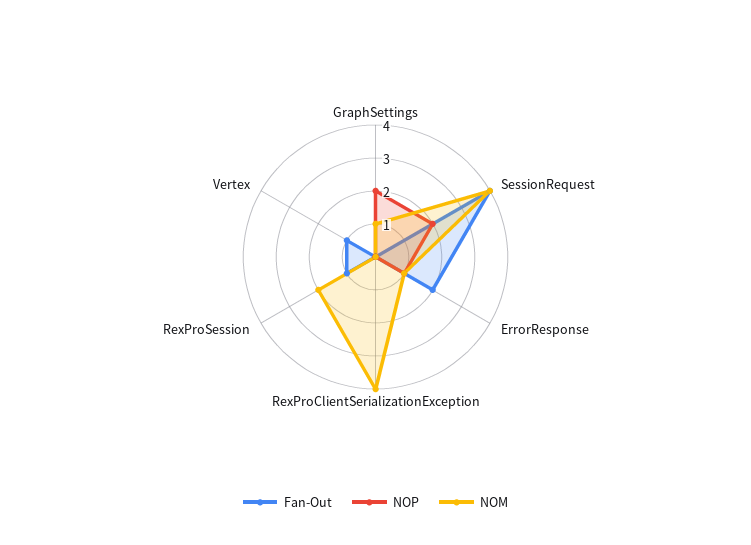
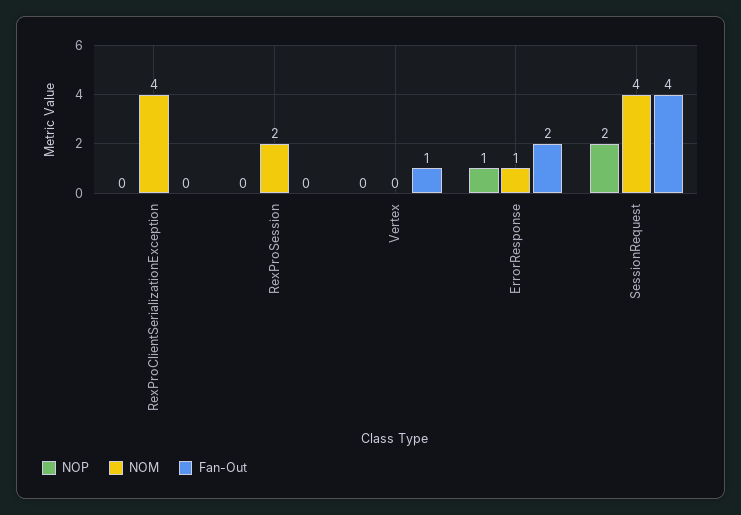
Fan-Out, GraphSettings: 0 -> none
NOP, GraphSettings: 2 -> none
NOM, GraphSettings: 1 -> none
Fan-Out, RexProSession: 1 -> 0

